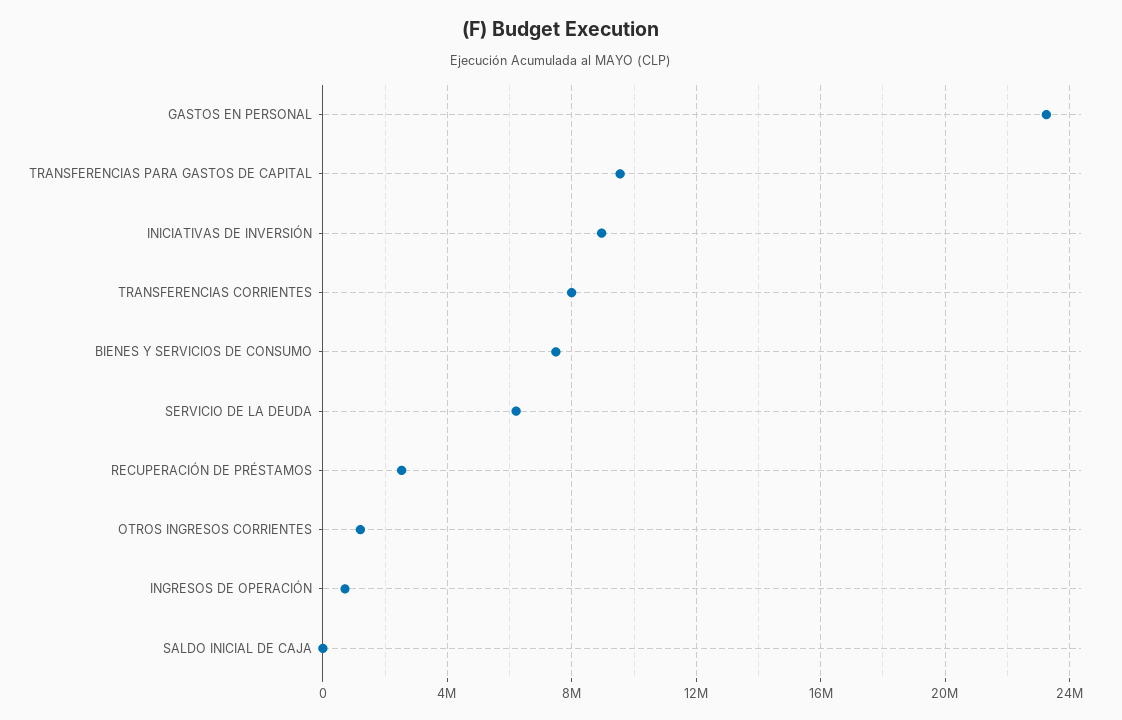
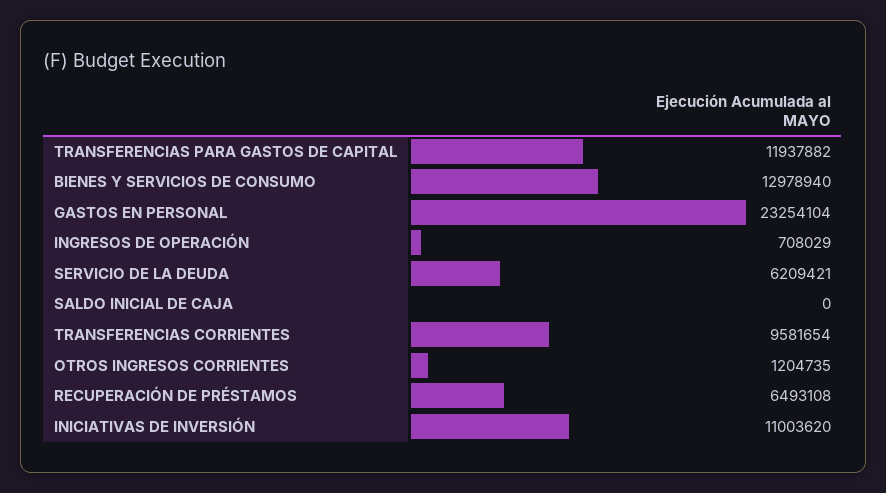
TRANSFERENCIAS PARA GASTOS DE CAPITAL: 9500000 -> 11937882
INICIATIVAS DE INVERSIÓN: 9000000 -> 11003620
TRANSFERENCIAS CORRIENTES: 8000000 -> 9581654
BIENES Y SERVICIOS DE CONSUMO: 7500000 -> 12978940
RECUPERACIÓN DE PRÉSTAMOS: 2500000 -> 6493108

